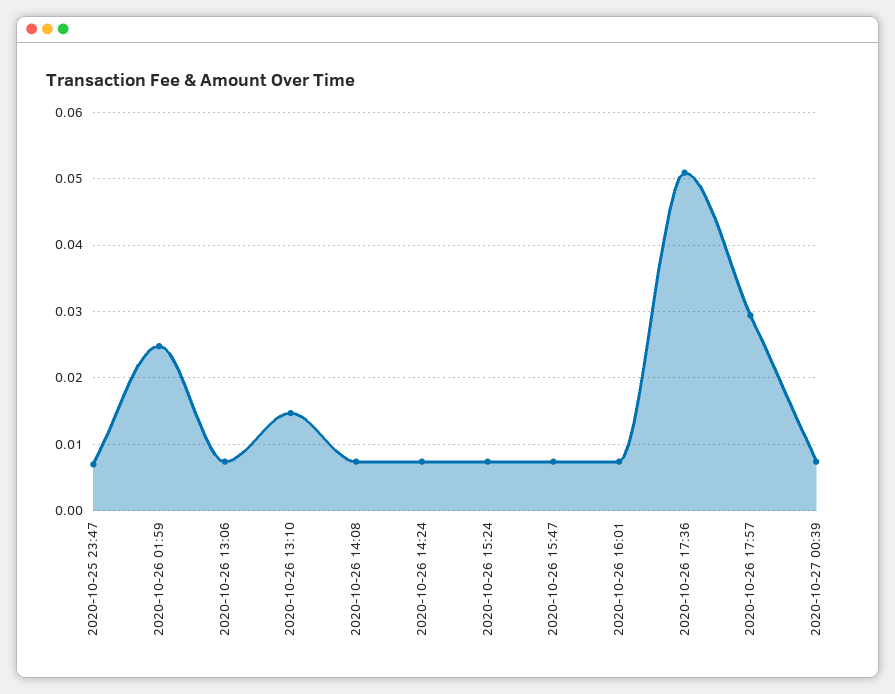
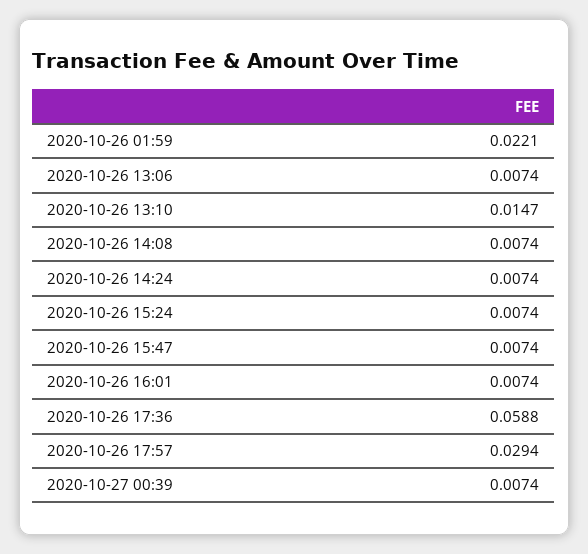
2020-10-25 23:47: 0.007 -> none
2020-10-26 01:59: 0.025 -> 0.0221
2020-10-26 17:36: 0.051 -> 0.0588

